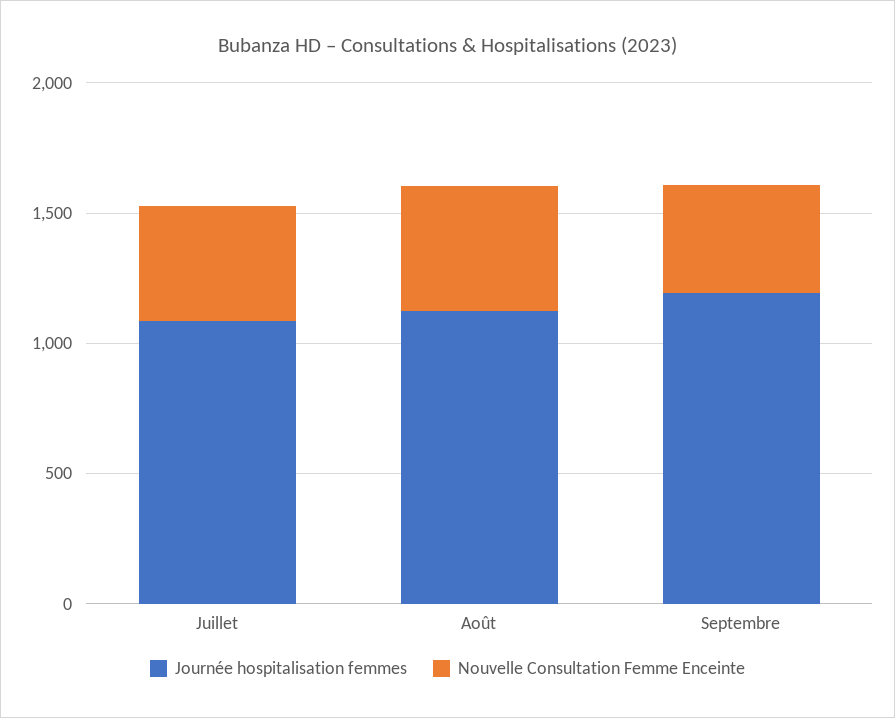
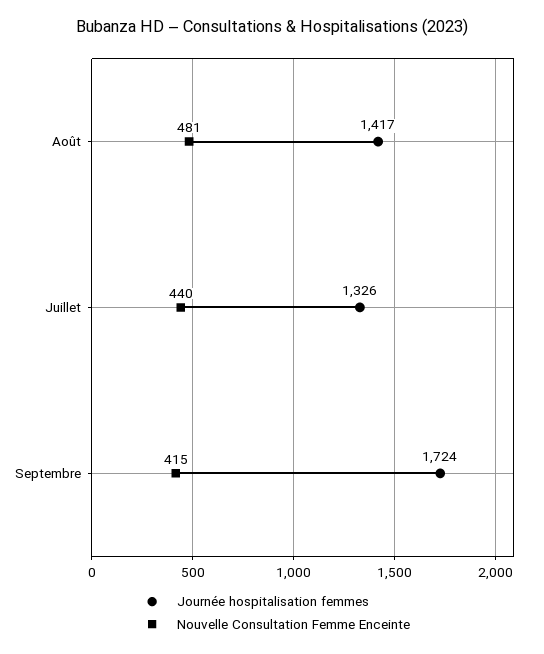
Journée hospitalisation femmes, Juillet: 1100 -> 1326
Journée hospitalisation femmes, Août: 1100 -> 1417
Journée hospitalisation femmes, Septembre: 1200 -> 1724

